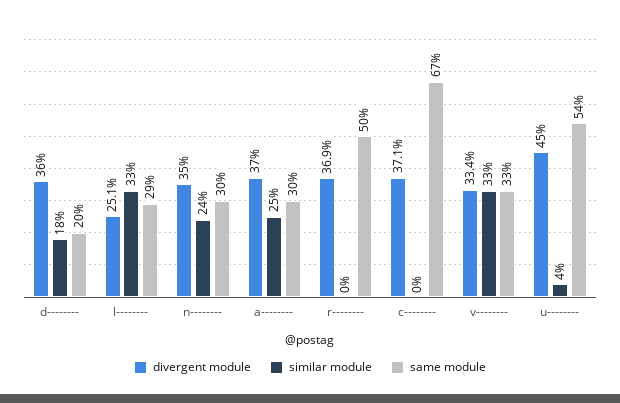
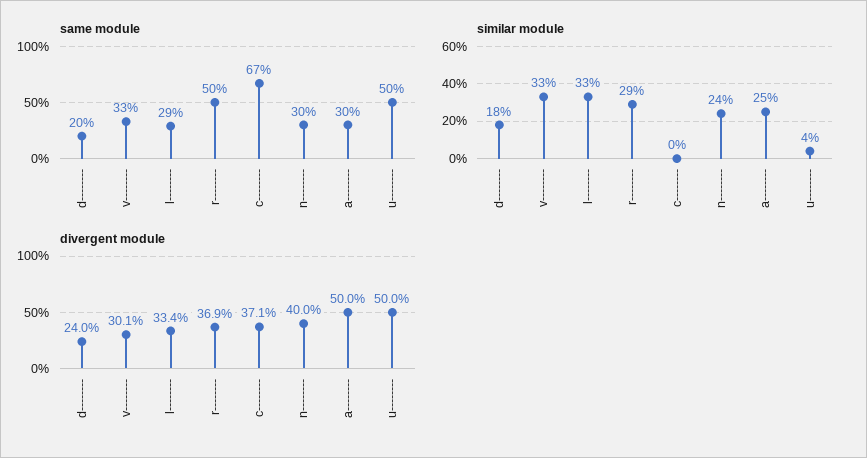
divergent module, d--------: 36 -> 24
divergent module, l--------: 25.1 -> 33.4
divergent module, n--------: 35 -> 40
divergent module, a--------: 37 -> 50
similar module, r--------: 0 -> 29
divergent module, v--------: 33.4 -> 30.1
divergent module, u--------: 45 -> 50
same module, u--------: 54 -> 50

